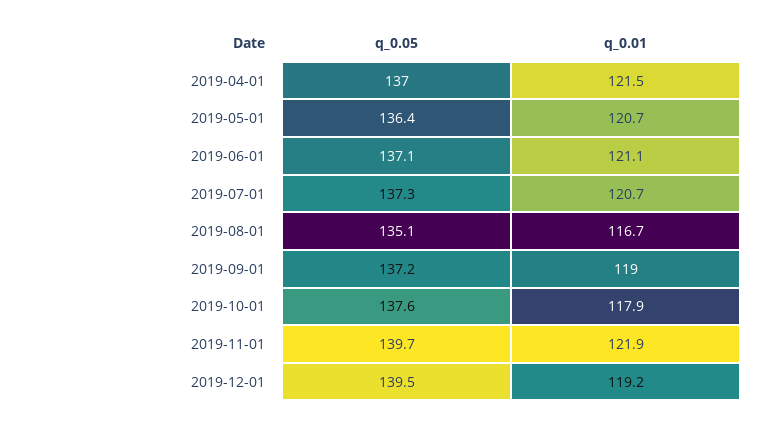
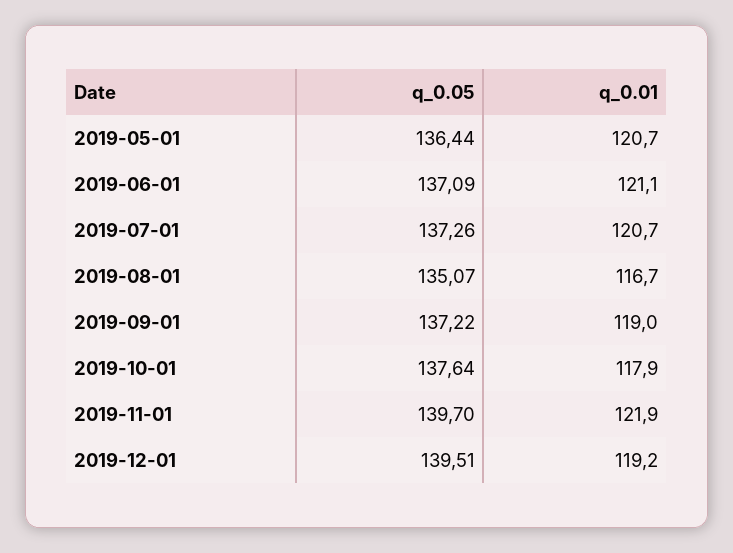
q_0.05, 2019-04-01: 137 -> none
q_0.01, 2019-04-01: 121.5 -> none

